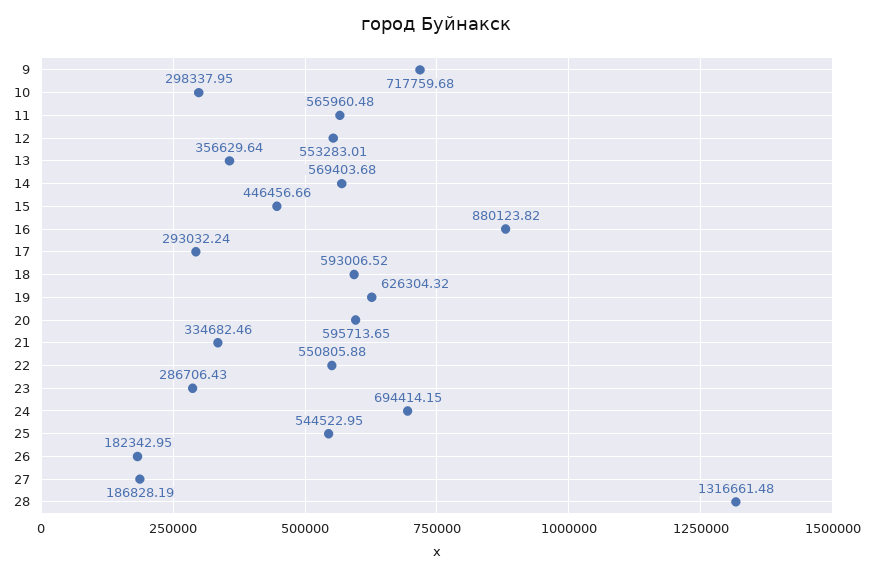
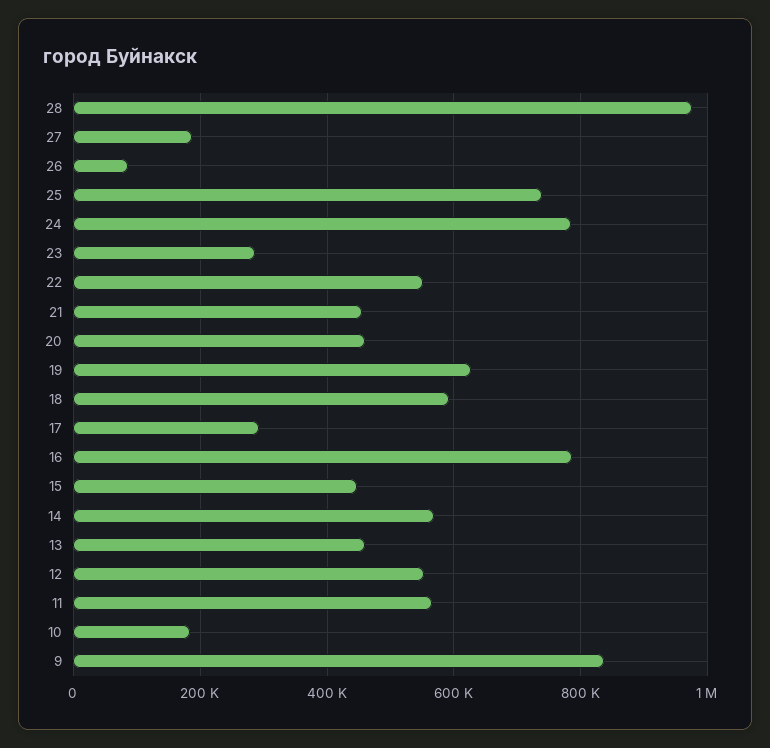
9: 717759.68 -> 840000
10: 298337.95 -> 180000
13: 356629.64 -> 460000
16: 880123.82 -> 780000
20: 595713.65 -> 460000
21: 334682.46 -> 460000
24: 694414.15 -> 780000
25: 544522.95 -> 740000
26: 182342.95 -> 80000
28: 1316661.48 -> 980000

